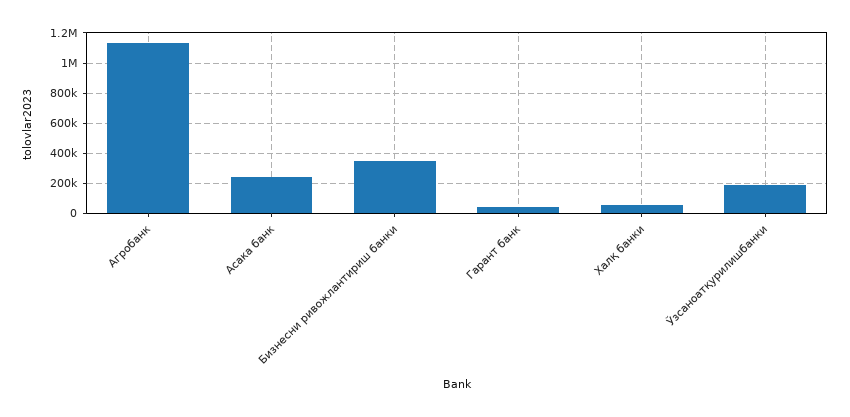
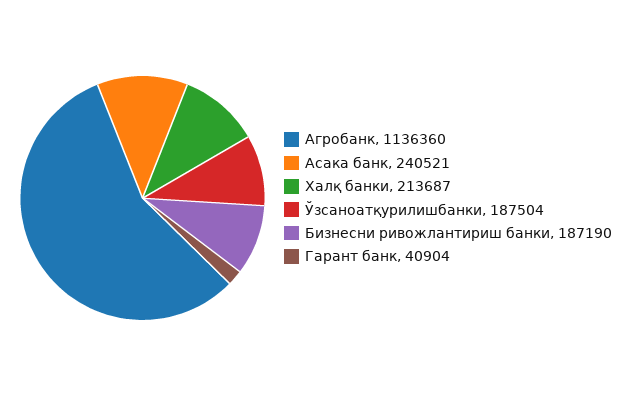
Бизнесни ривожлантириш банки: 350000 -> 187190
Халқ банки: 50000 -> 213687

